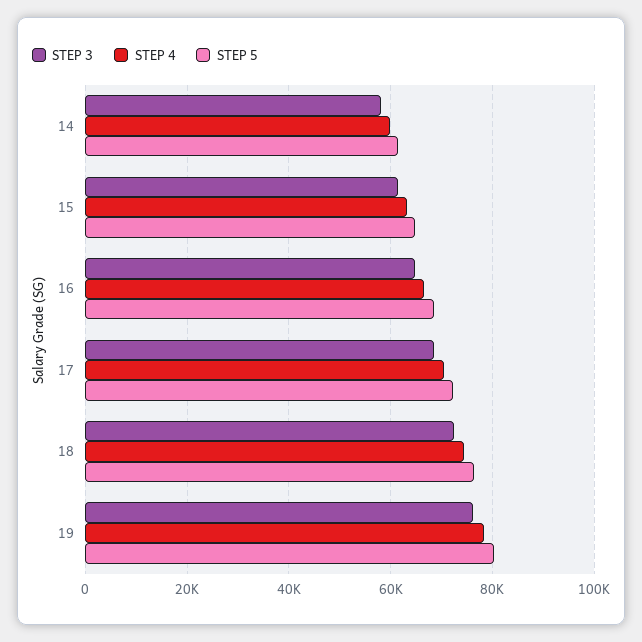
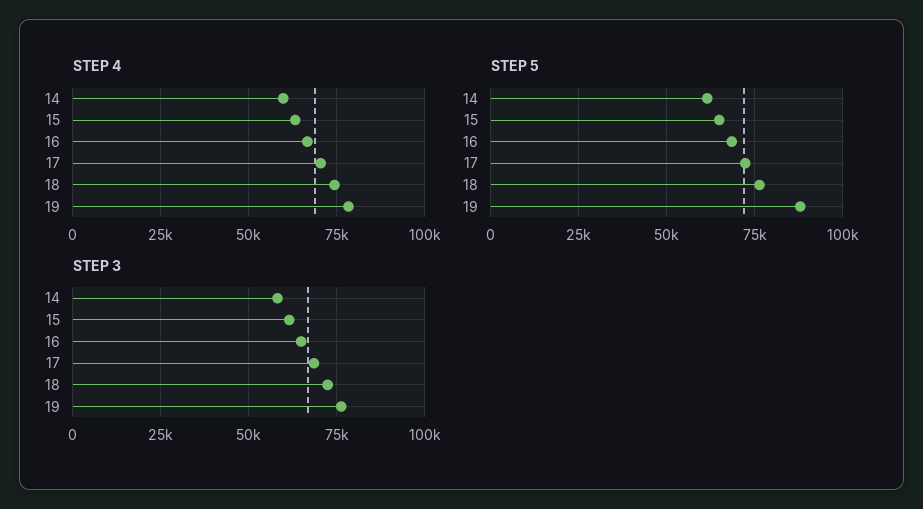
STEP 5, 19: 80000 -> 87500

